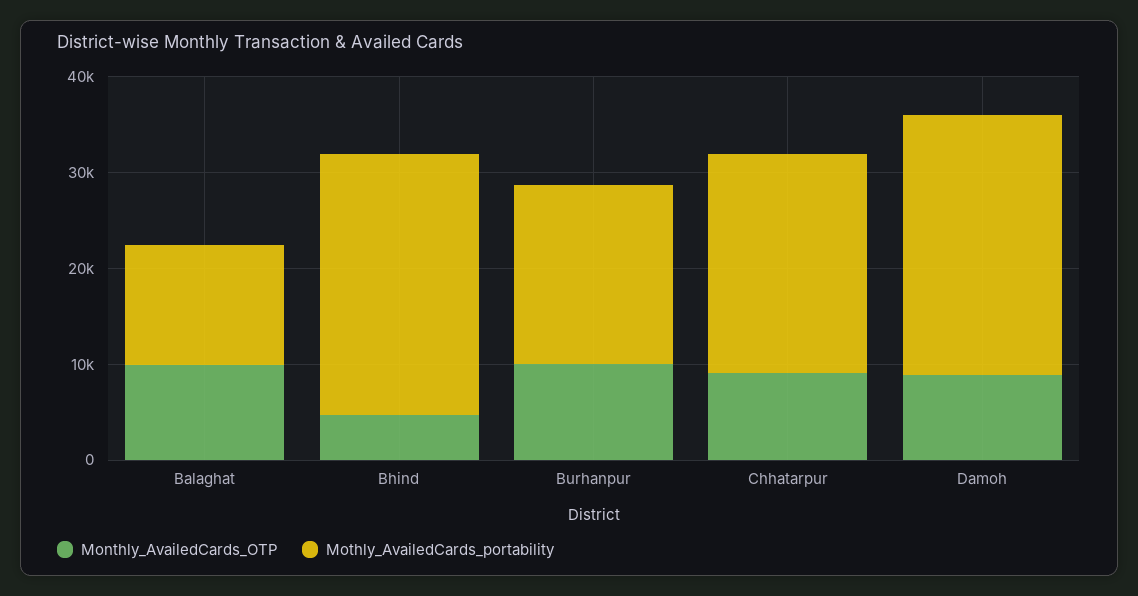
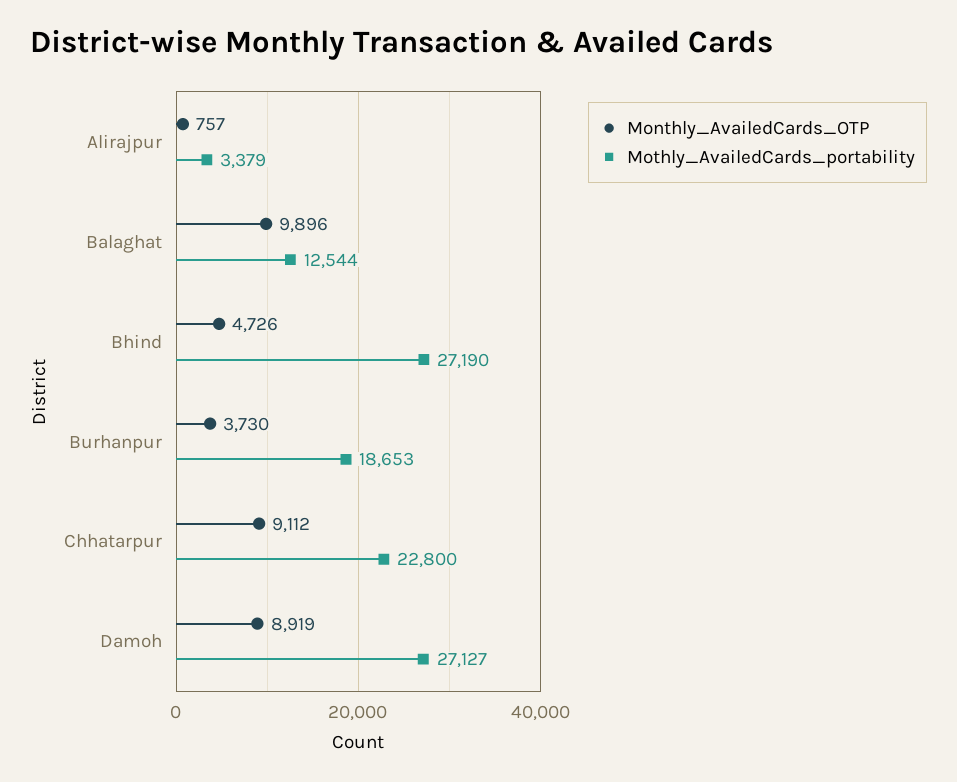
Monthly_AvailedCards_OTP, Burhanpur: 10000 -> 3730
Monthly_AvailedCards_OTP, Alirajpur: none -> 757
Mothly_AvailedCards_portability, Alirajpur: none -> 3379

